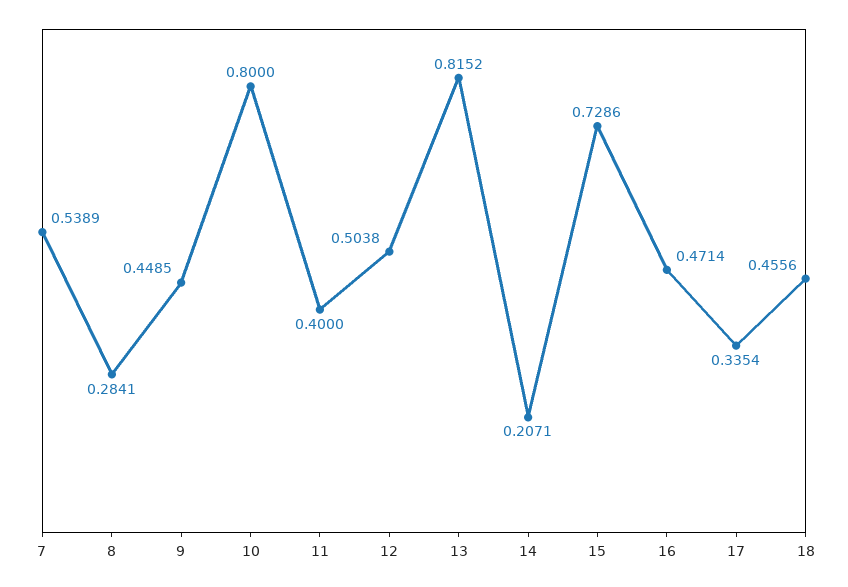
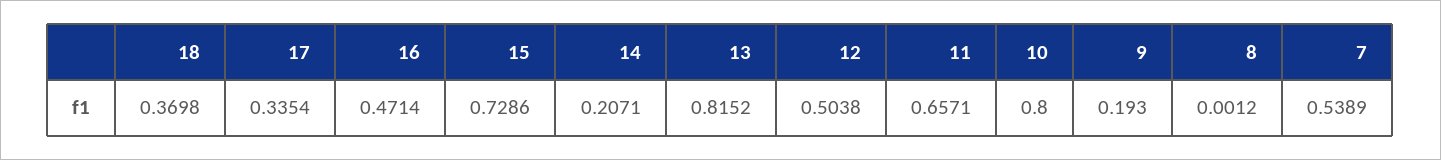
8: 0.2841 -> 0.0012
9: 0.4485 -> 0.193
11: 0.4 -> 0.6571
18: 0.4556 -> 0.3698

